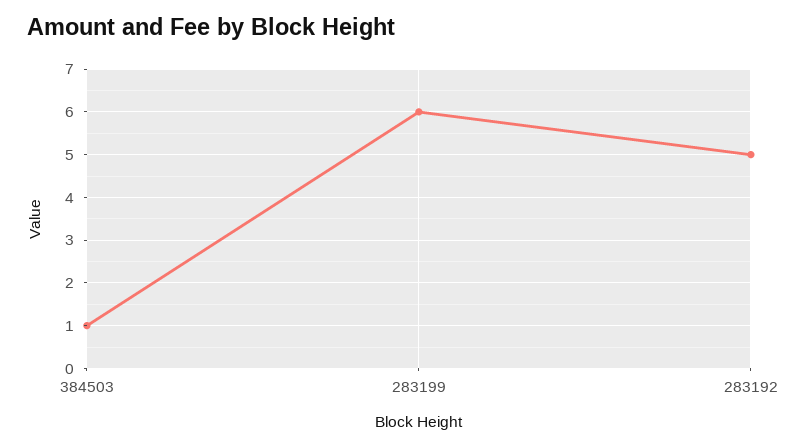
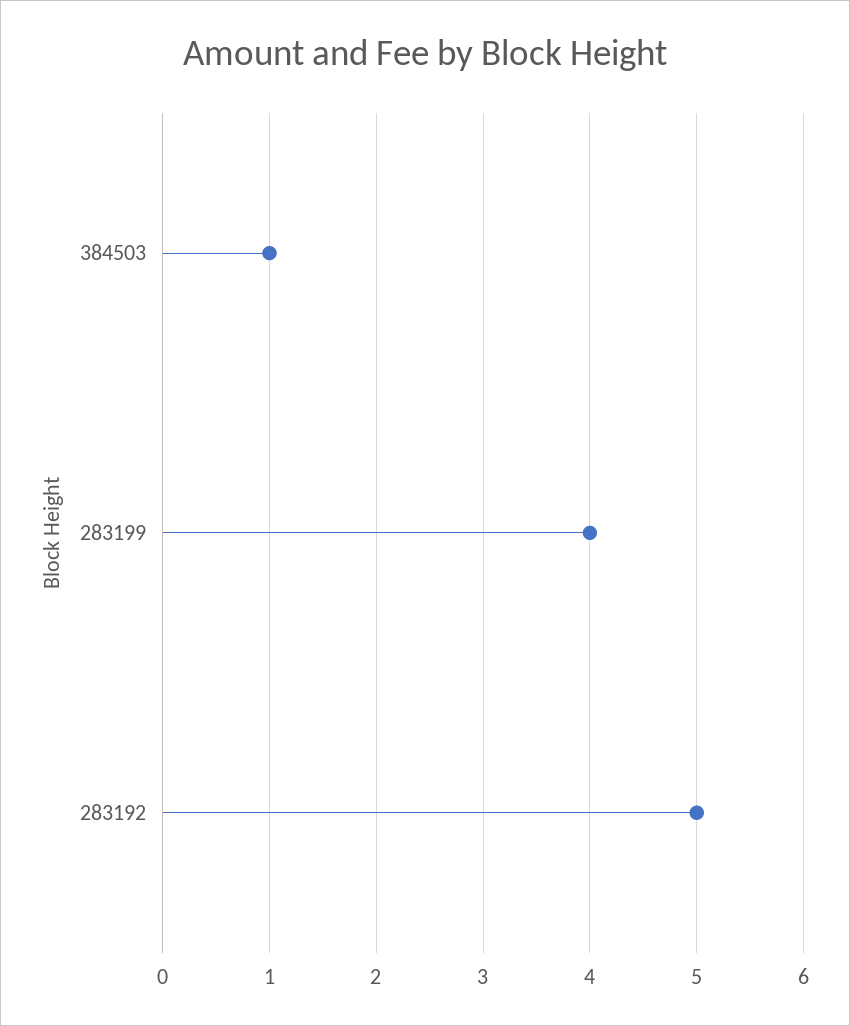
283199: 6 -> 4

